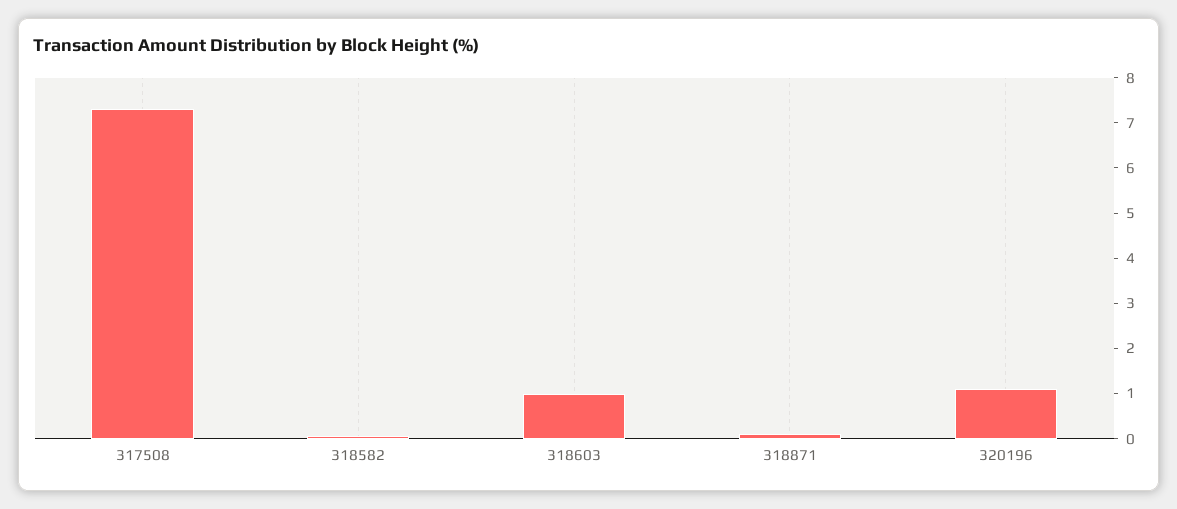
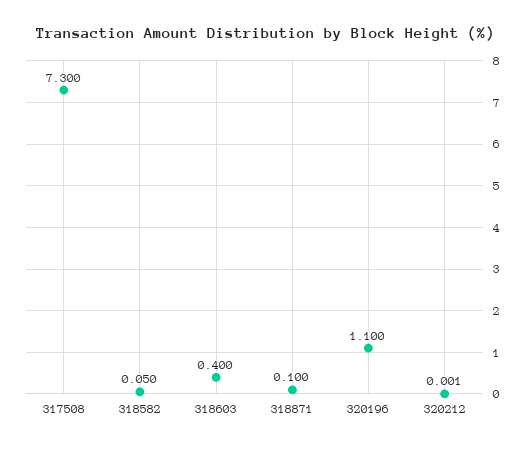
318603: 1 -> 0.4
320212: none -> 0.001

